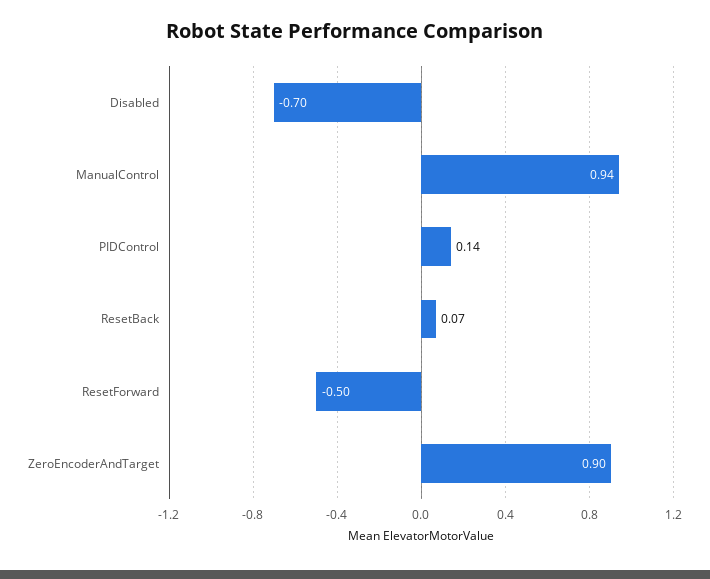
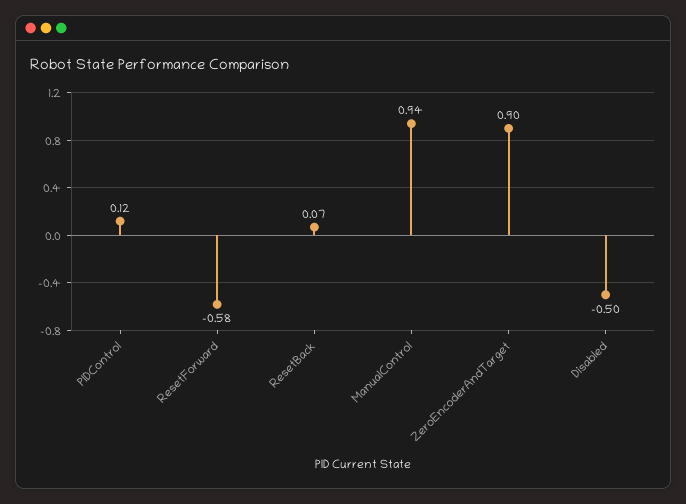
Disabled: -0.7 -> -0.5
PIDControl: 0.14 -> 0.12
ResetForward: -0.5 -> -0.58

